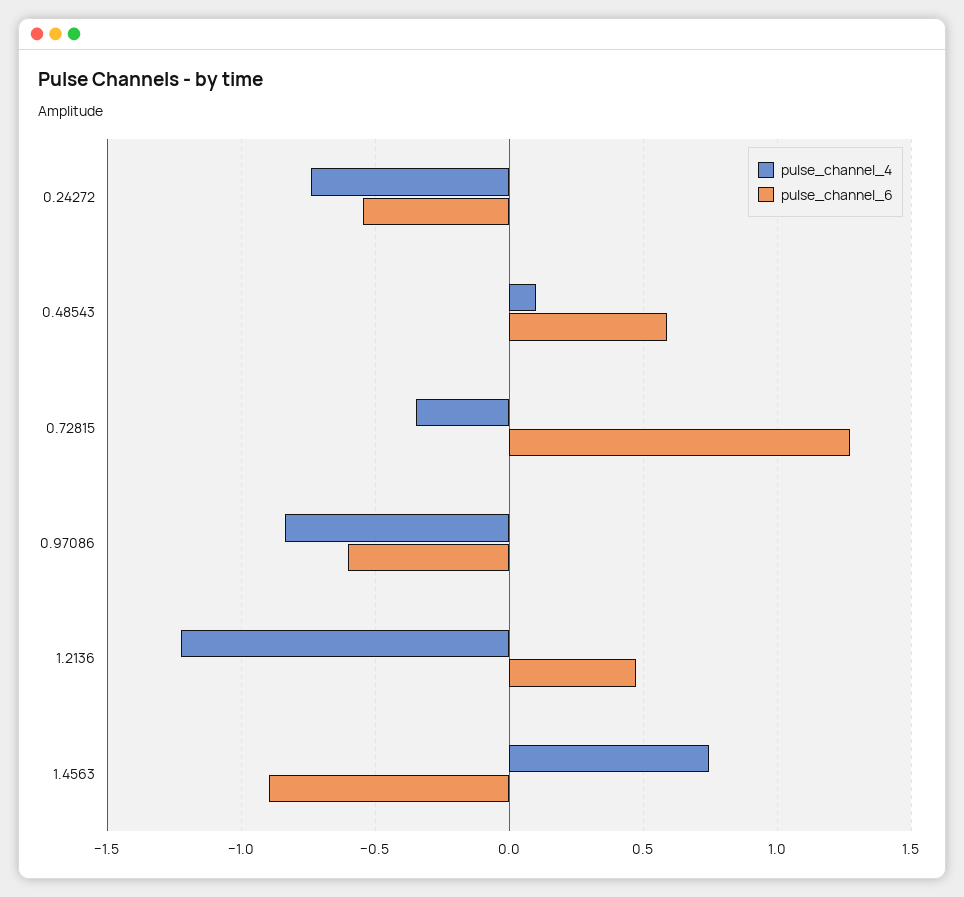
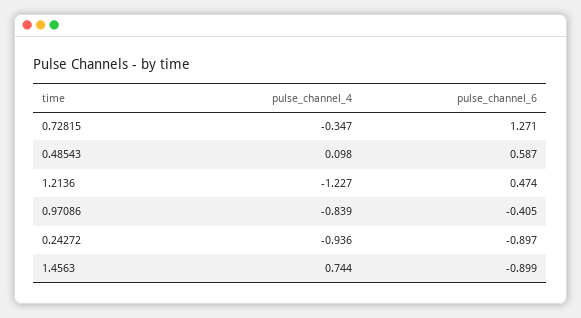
pulse_channel_4, 0.24272: -0.75 -> -0.936
pulse_channel_6, 0.24272: -0.55 -> -0.897
pulse_channel_6, 0.97086: -0.6 -> -0.405

